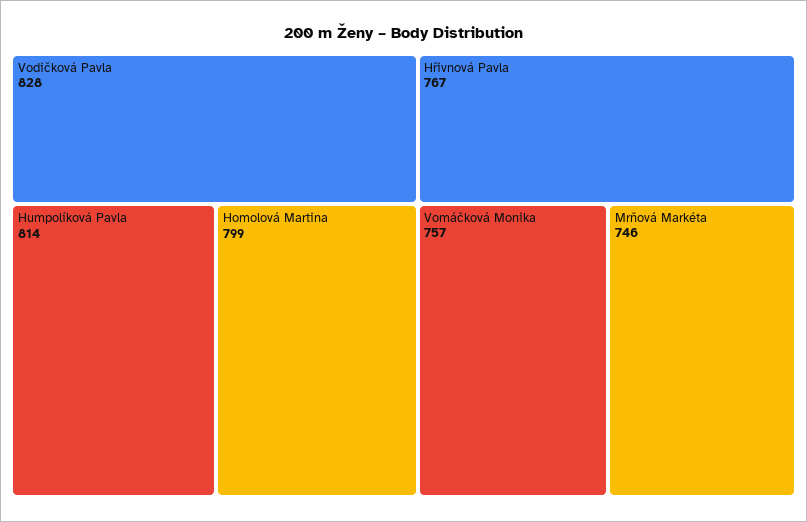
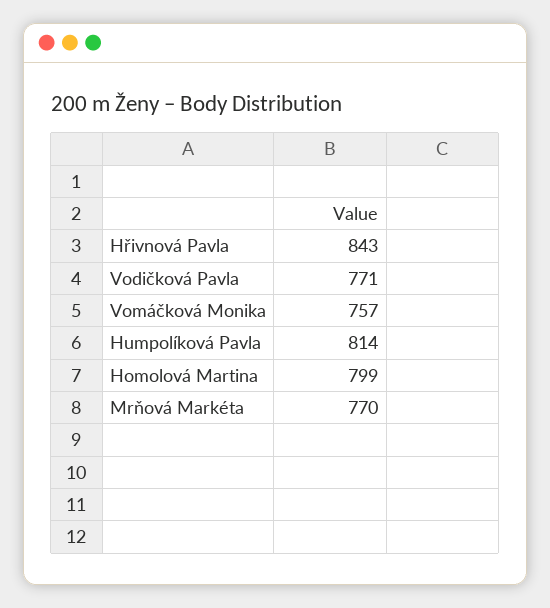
Vodičková Pavla: 828 -> 771
Hřivnová Pavla: 767 -> 843
Mrňová Markéta: 746 -> 770

